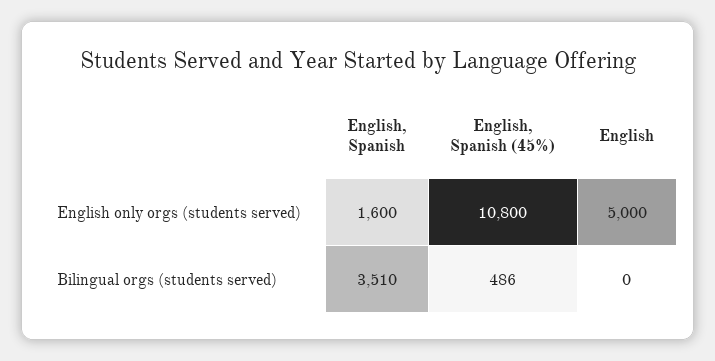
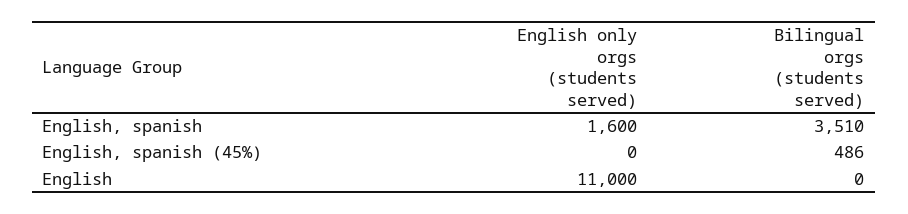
English, Spanish (45%), English only orgs (students served): 10800 -> 0
English, English only orgs (students served): 5000 -> 11000

